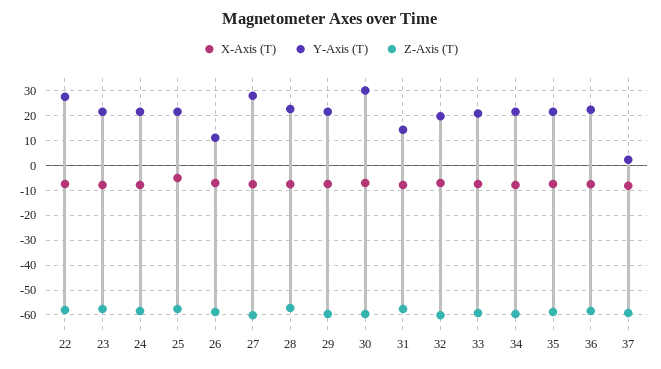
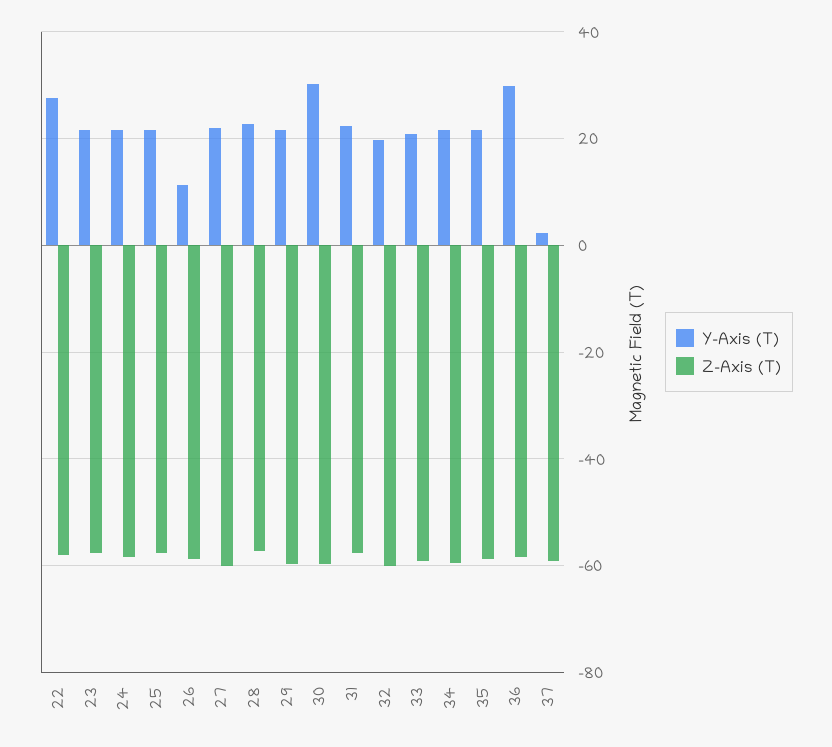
X-Axis (T), 22: -7.5 -> none
X-Axis (T), 23: -7.5 -> none
X-Axis (T), 24: -7.5 -> none
X-Axis (T), 25: -5 -> none
X-Axis (T), 26: -7.5 -> none
X-Axis (T), 27: -7.5 -> none
Y-Axis (T), 27: 27.5 -> 22
X-Axis (T), 28: -7.5 -> none
X-Axis (T), 29: -7.5 -> none
X-Axis (T), 30: -7.5 -> none
X-Axis (T), 31: -7.5 -> none
Y-Axis (T), 31: 15 -> 22
X-Axis (T), 32: -7.5 -> none
X-Axis (T), 33: -7.5 -> none
X-Axis (T), 34: -7.5 -> none
X-Axis (T), 35: -7.5 -> none
X-Axis (T), 36: -7.5 -> none
Y-Axis (T), 36: 22.5 -> 30
X-Axis (T), 37: -7.5 -> none

